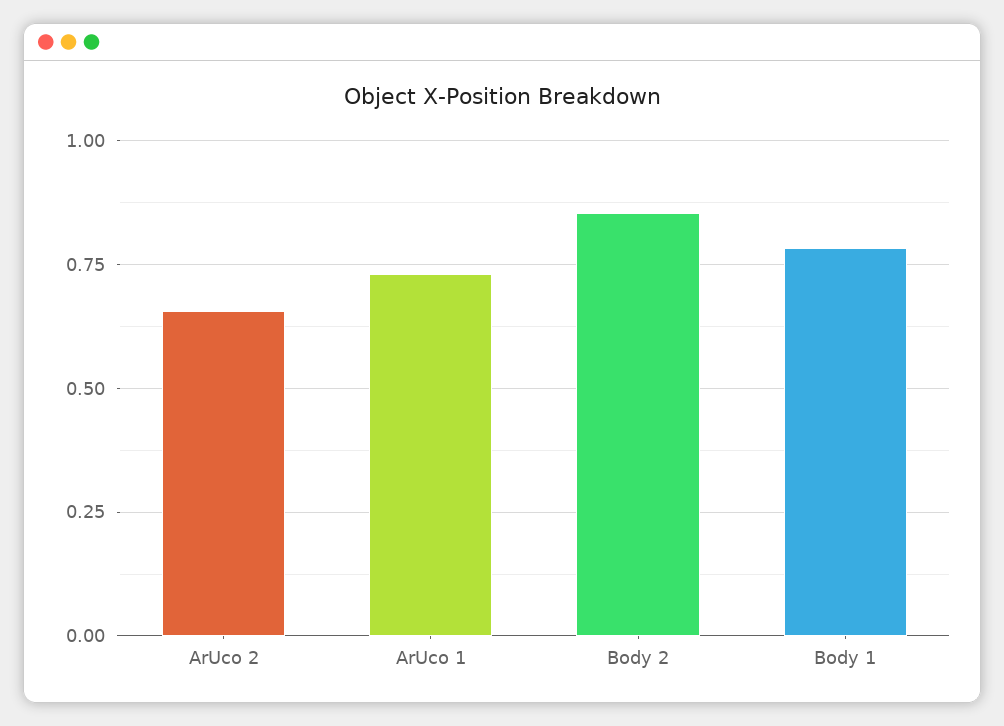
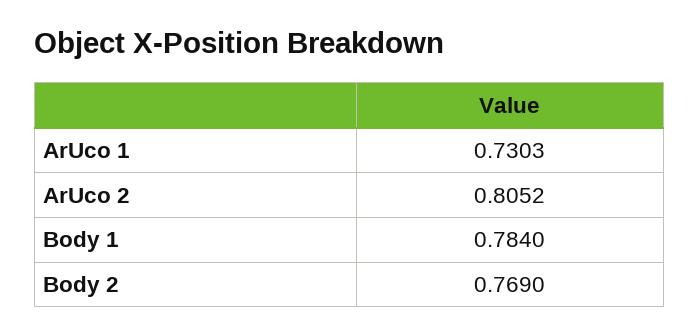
ArUco 2: 0.65 -> 0.8052
Body 2: 0.85 -> 0.769

